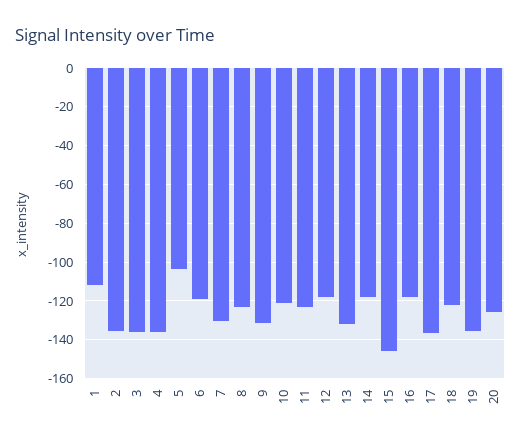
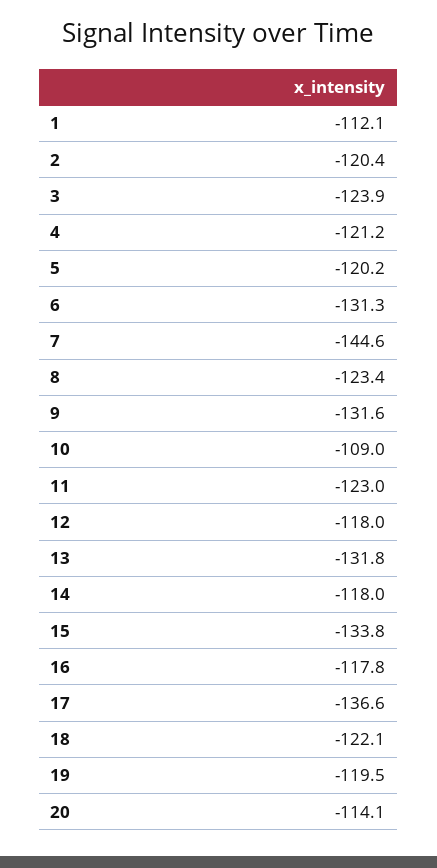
2: -135 -> -120.4
3: -135 -> -123.9
4: -135 -> -121.2
5: -105 -> -120.2
6: -120 -> -131.3
7: -130 -> -144.6
10: -120 -> -109
15: -145 -> -133.8
19: -135 -> -119.5
20: -125 -> -114.1

